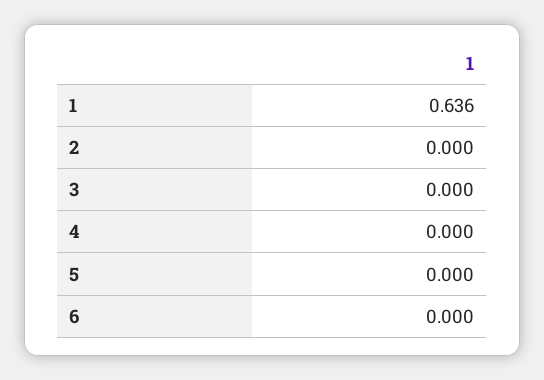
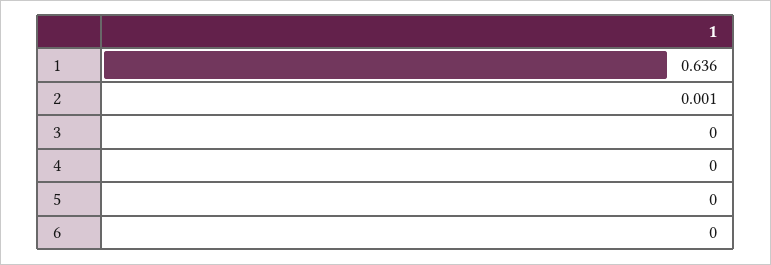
2: 0 -> 0.001

